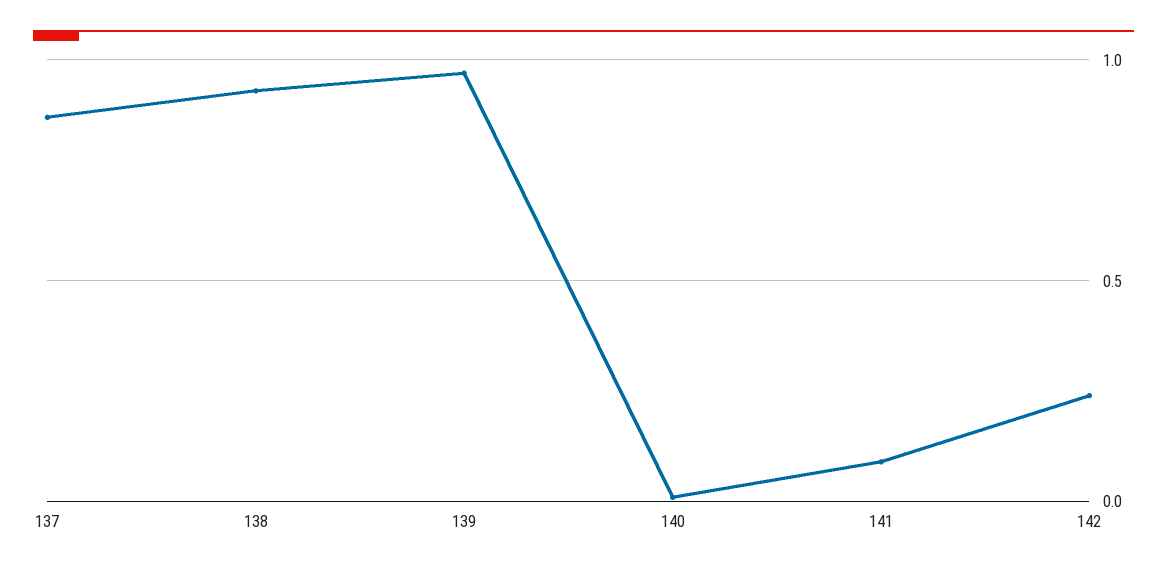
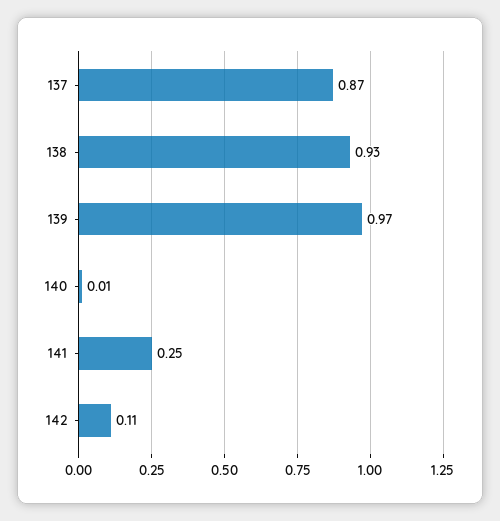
141: 0.1 -> 0.25
142: 0.25 -> 0.11

